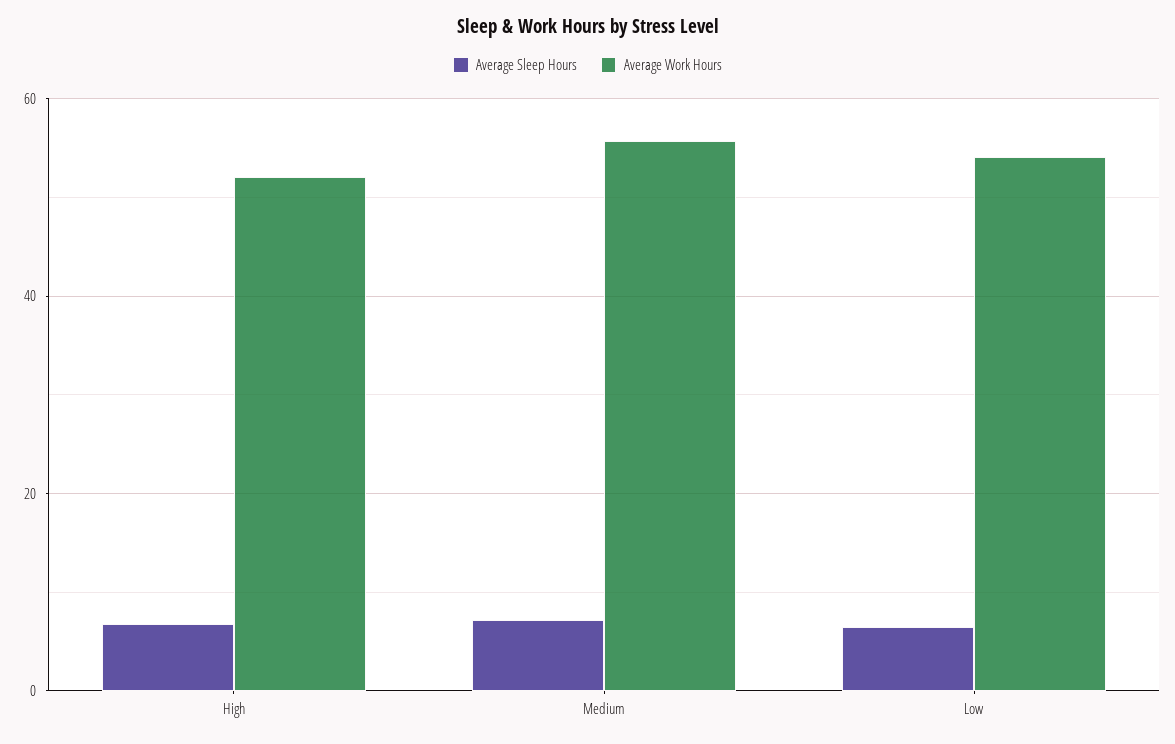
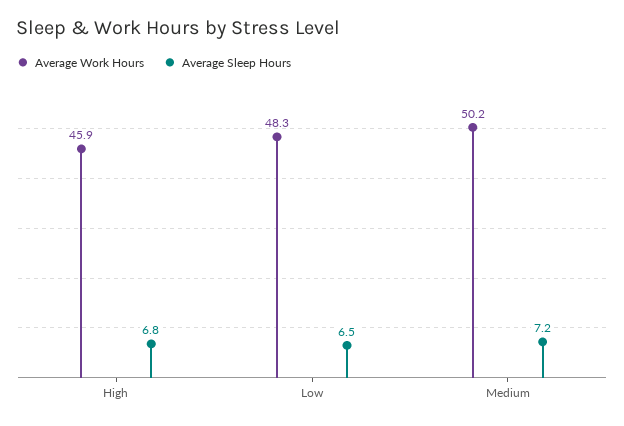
Average Work Hours, High: 52 -> 45.9
Average Work Hours, Medium: 56 -> 50.2
Average Work Hours, Low: 54 -> 48.3

